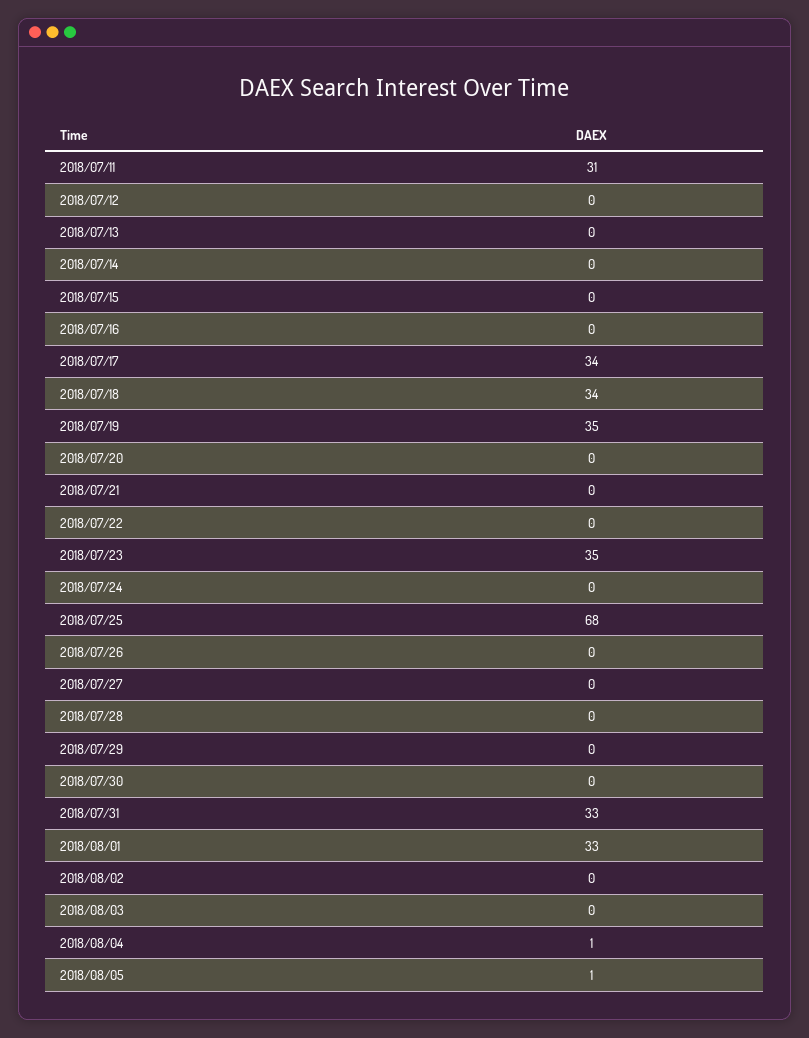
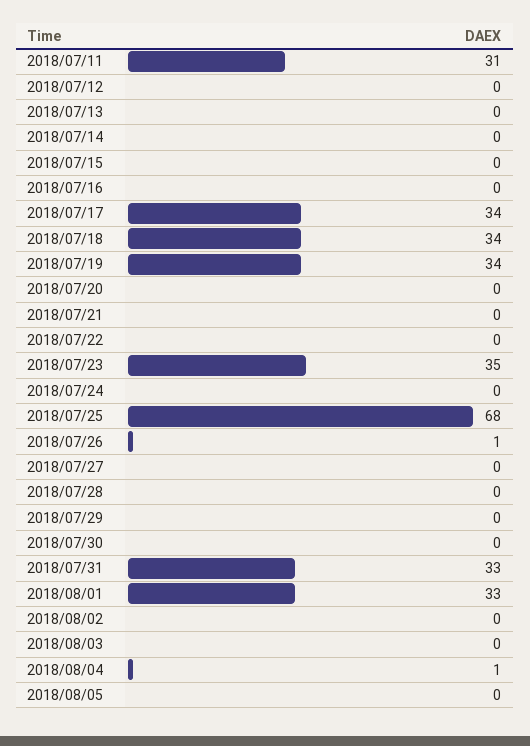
2018/07/19: 35 -> 34
2018/07/26: 0 -> 1
2018/08/05: 1 -> 0

